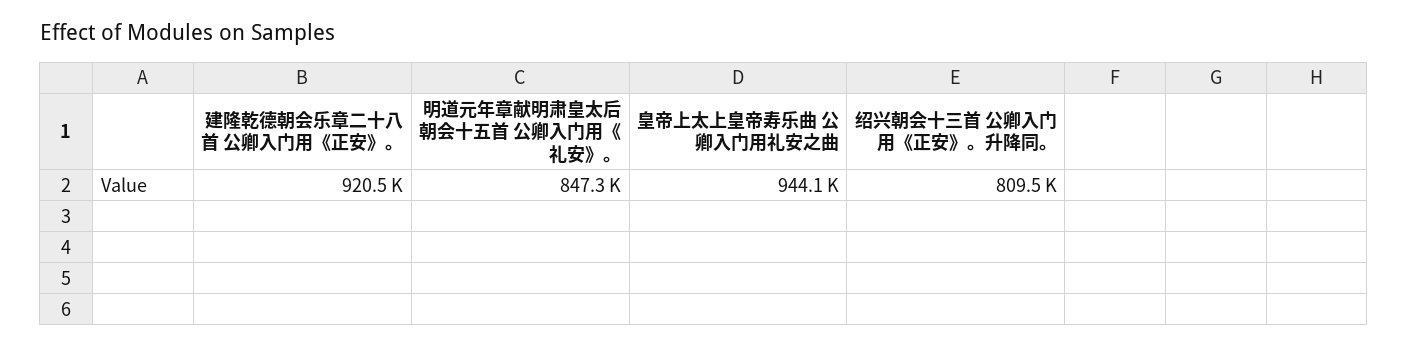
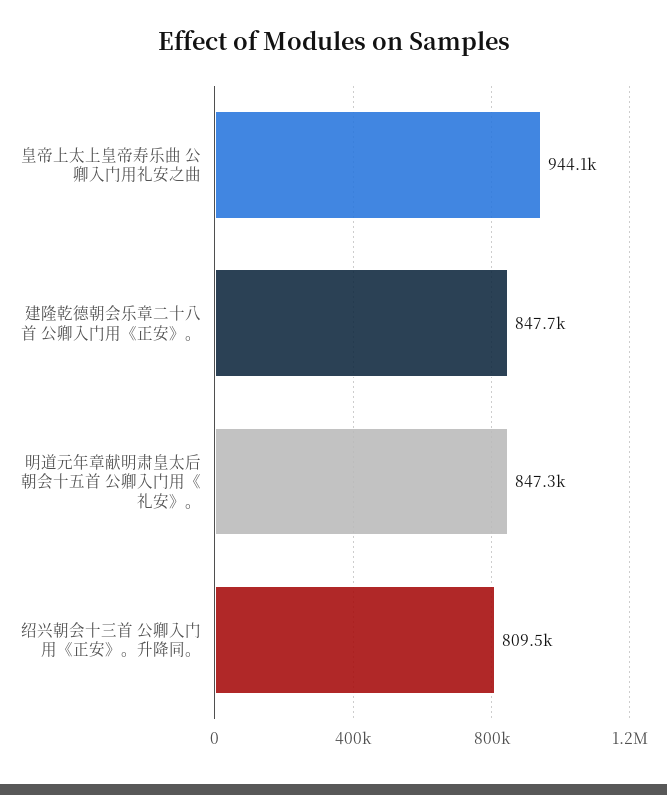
建隆乾德朝会乐章二十八首 公卿入门用《正安》。: 920500 -> 847700

